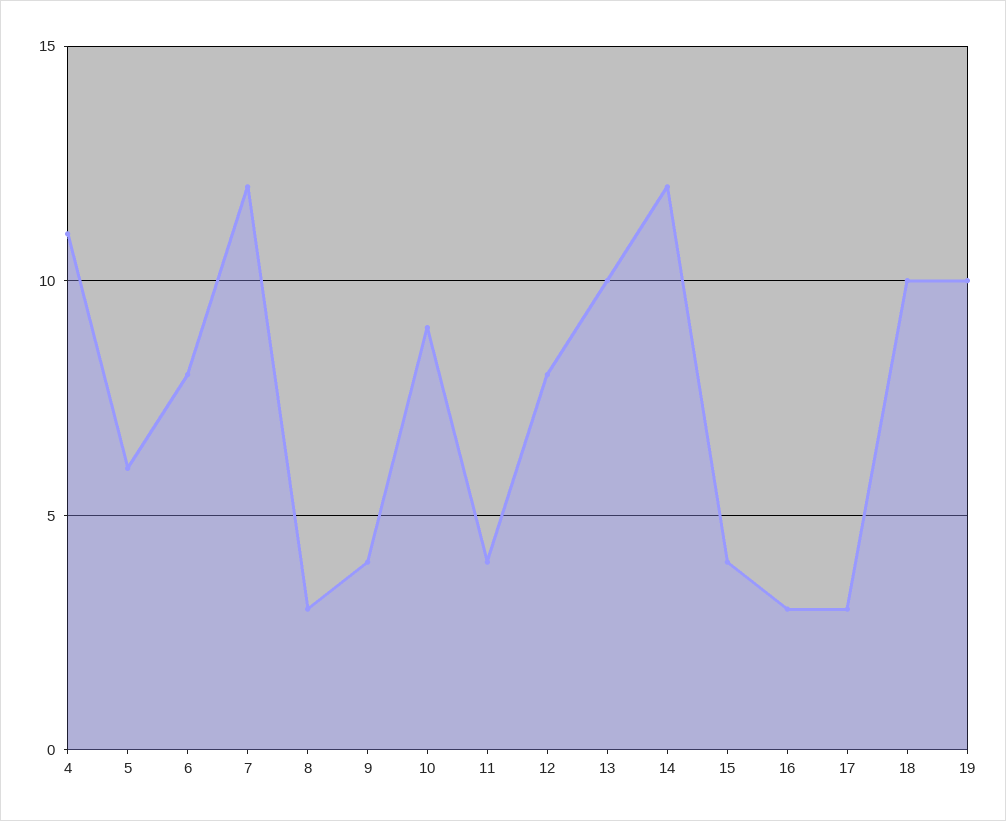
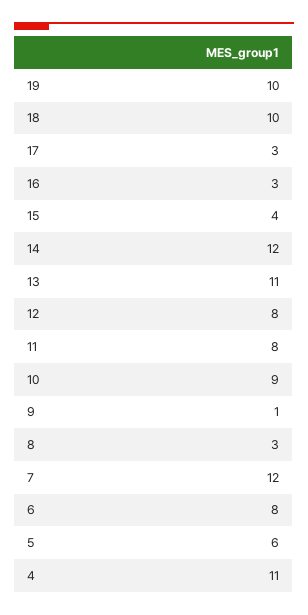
9: 4 -> 1
11: 4 -> 8
13: 10 -> 11

